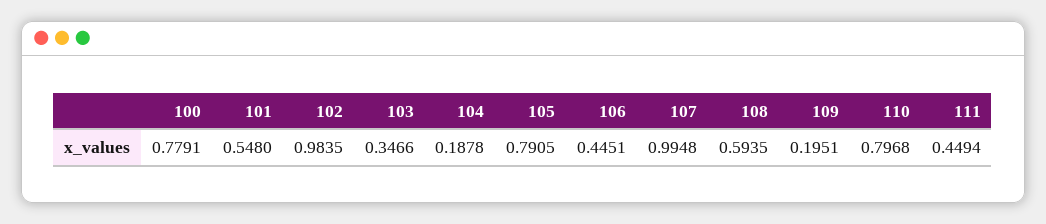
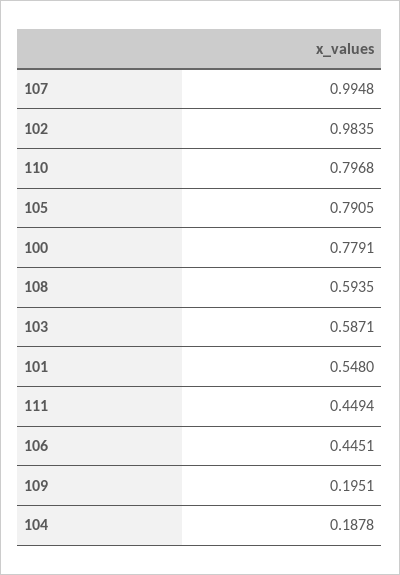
103: 0.3466 -> 0.5871

